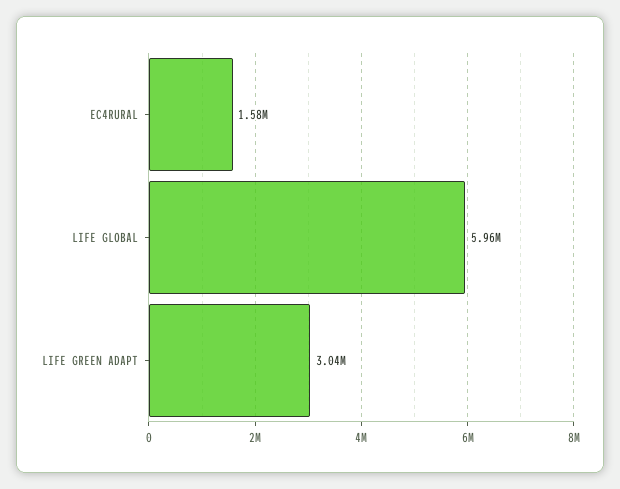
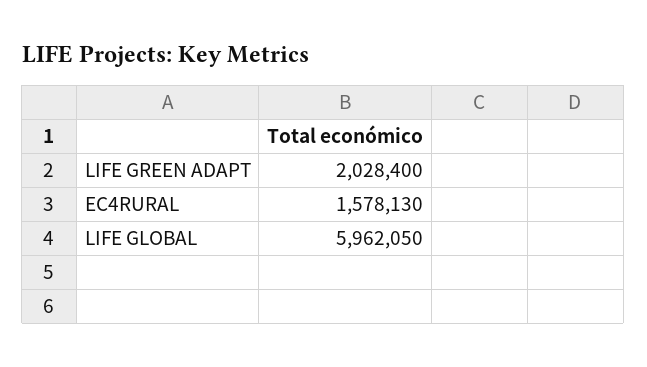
LIFE GREEN ADAPT: 3040000 -> 2028400

